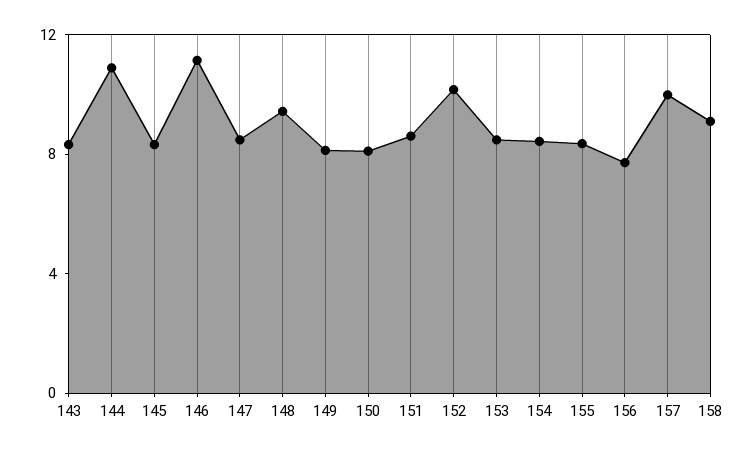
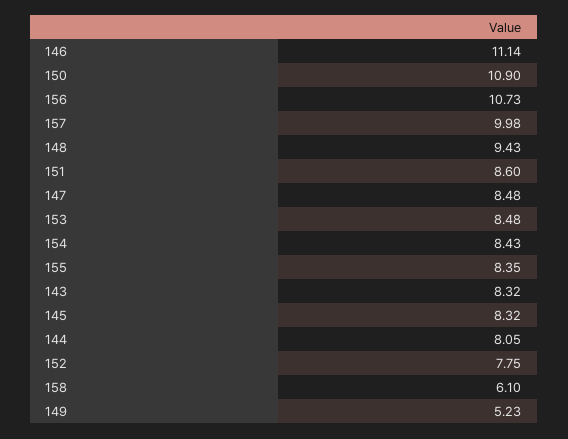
144: 11 -> 8.05
149: 8 -> 5.23
150: 8 -> 10.9
152: 10 -> 7.75
156: 8 -> 10.73
158: 9 -> 6.1

